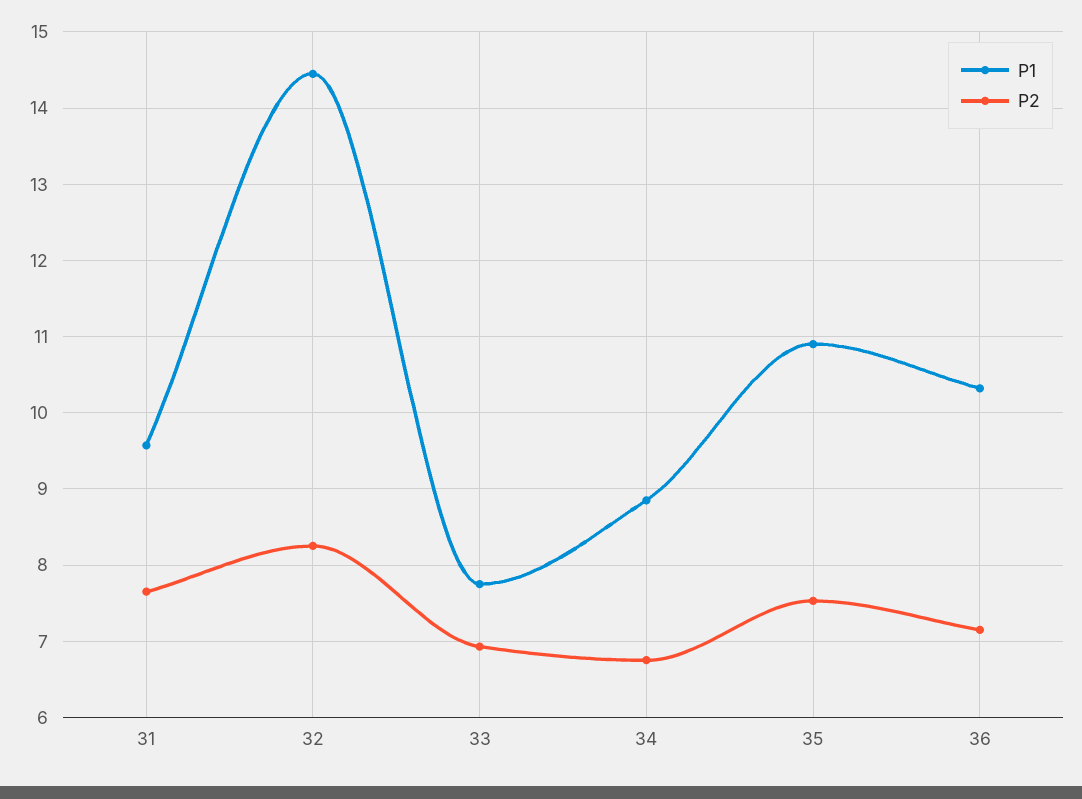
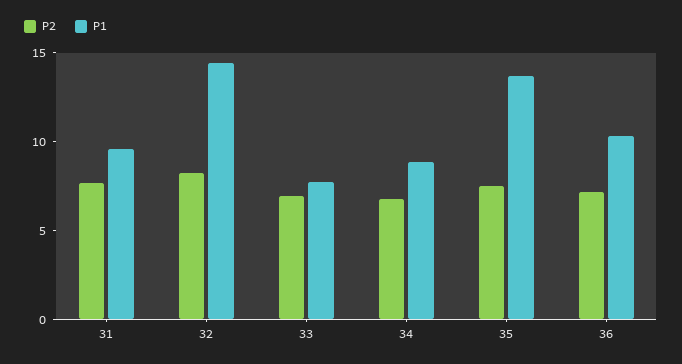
P1, 35: 10.9 -> 14

